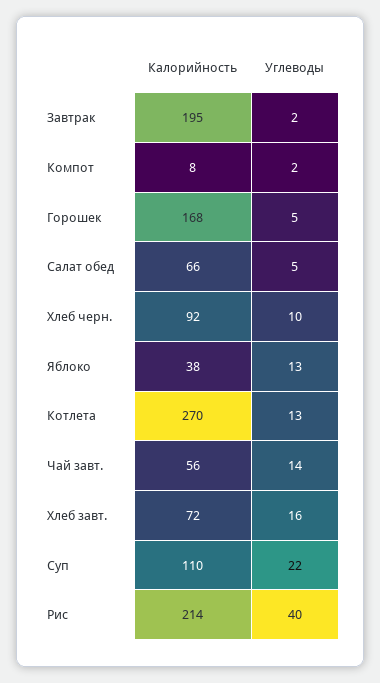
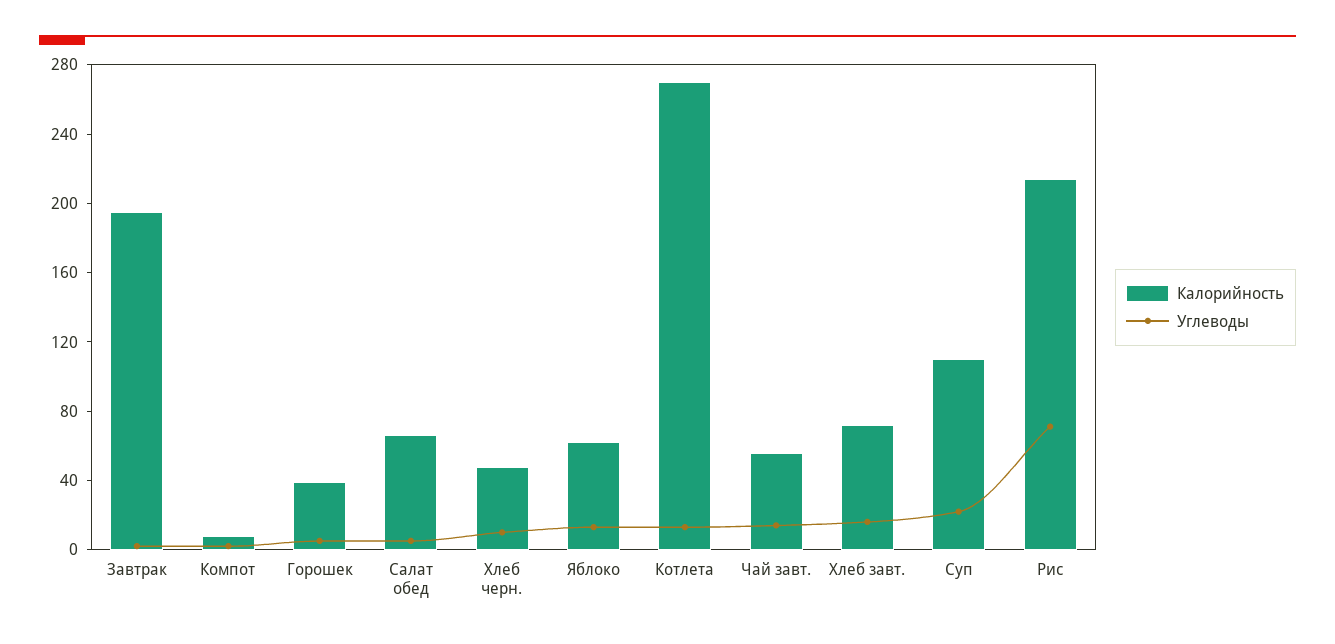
Калорийность, Горошек: 168 -> 40
Калорийность, Хлеб черн.: 92 -> 50
Калорийность, Яблоко: 38 -> 60
Углеводы, Рис: 40 -> 70

